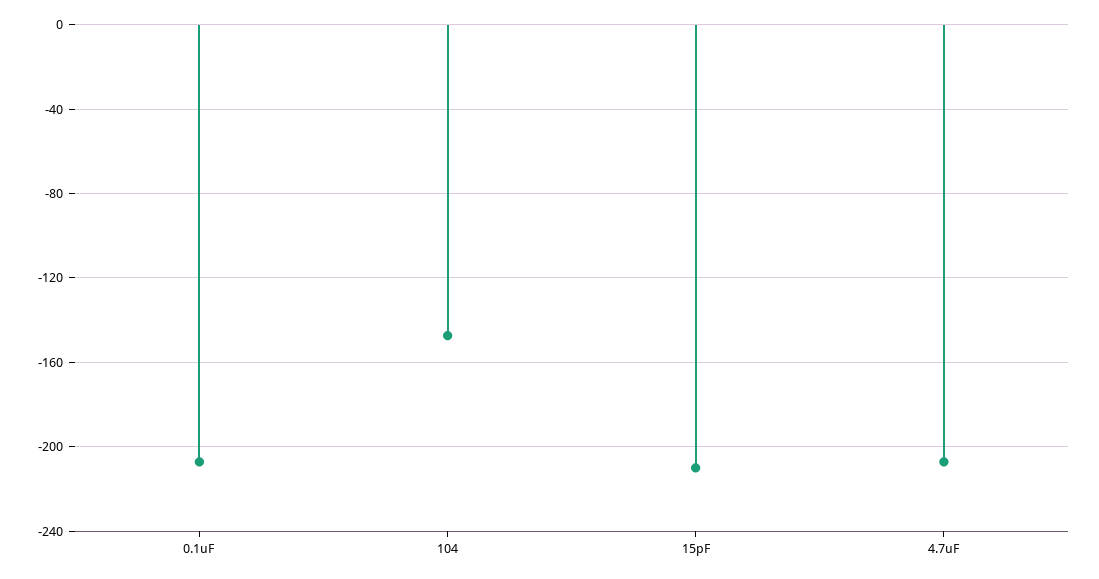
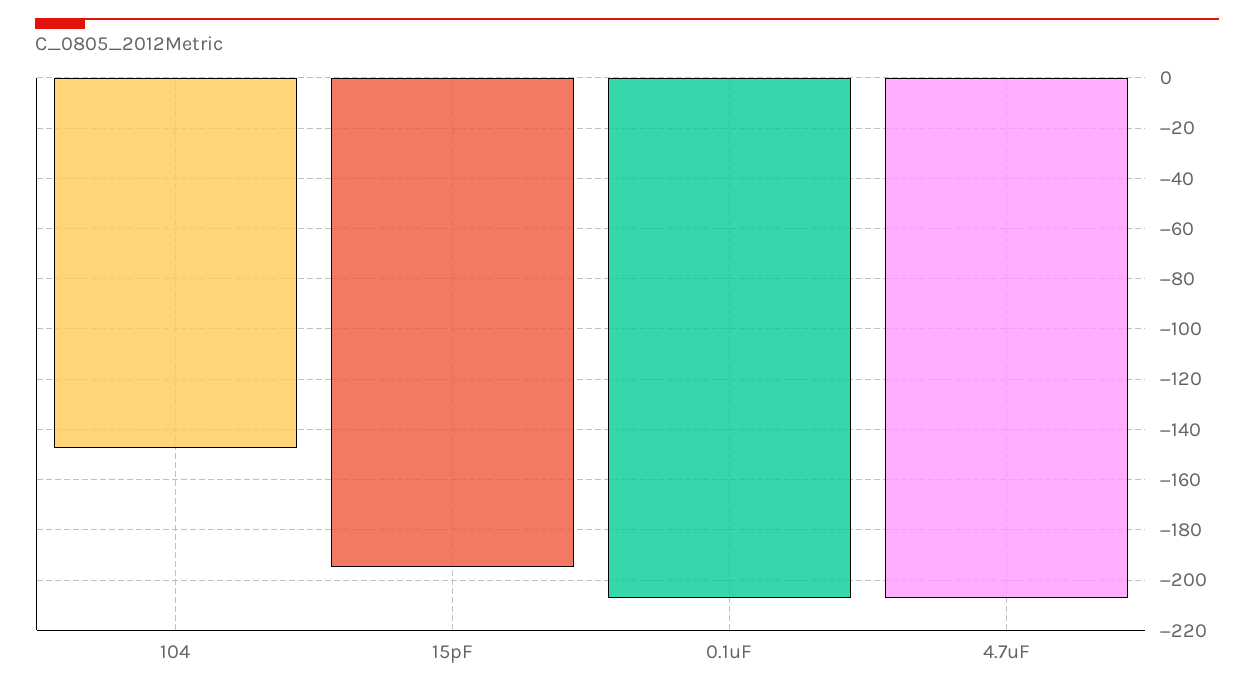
15pF: -210 -> -195

